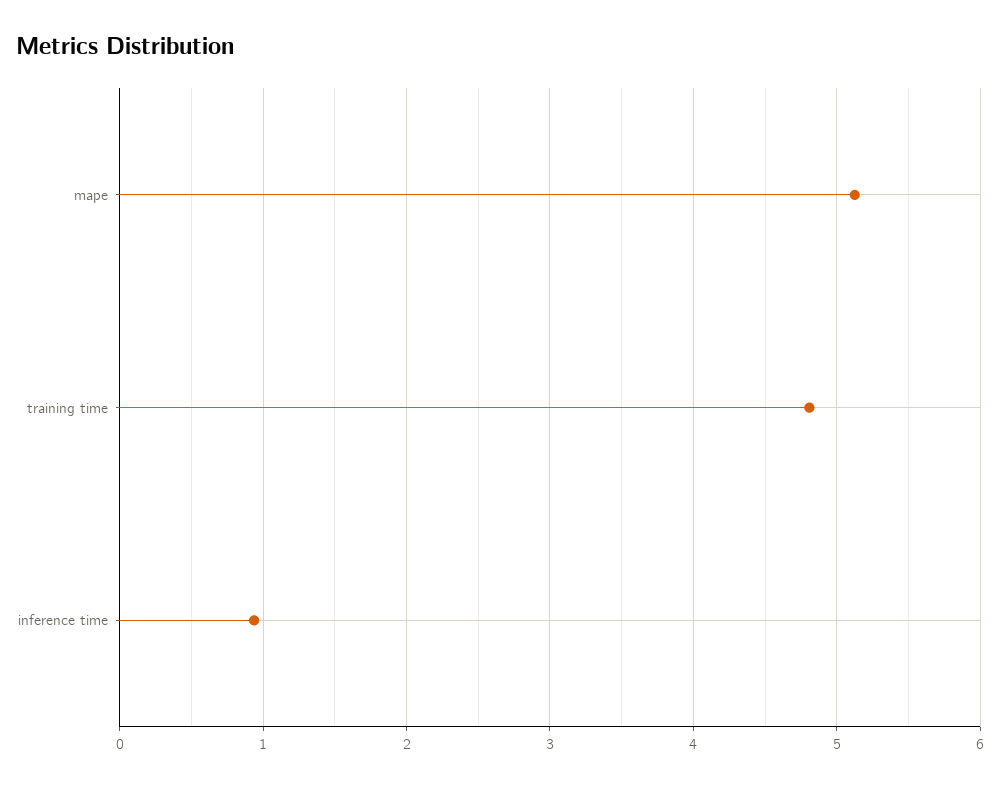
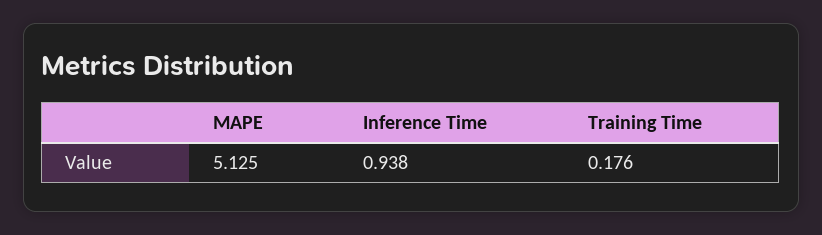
training time: 4.8 -> 0.176

